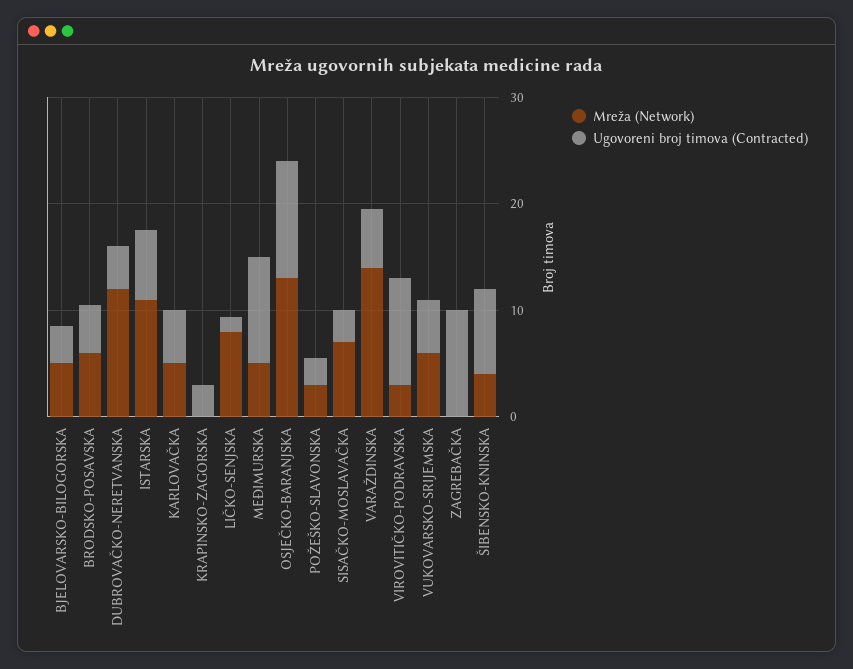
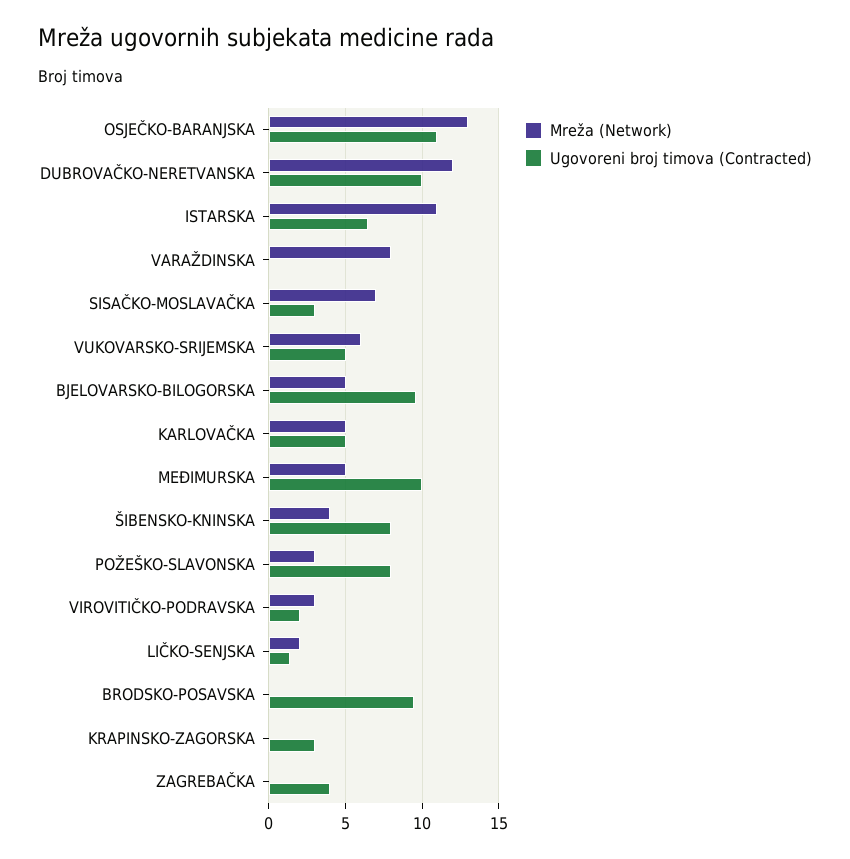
Ugovoreni broj timova (Contracted), BJELOVARSKO-BILOGORSKA: 4 -> 9.5
Mreža (Network), BRODSKO-POSAVSKA: 6 -> 0
Ugovoreni broj timova (Contracted), BRODSKO-POSAVSKA: 4 -> 9.5
Ugovoreni broj timova (Contracted), DUBROVAČKO-NERETVANSKA: 4 -> 10
Mreža (Network), LIČKO-SENJSKA: 8 -> 2
Ugovoreni broj timova (Contracted), POŽEŠKO-SLAVONSKA: 2 -> 8
Mreža (Network), VARAŽDINSKA: 14 -> 8
Ugovoreni broj timova (Contracted), VARAŽDINSKA: 6 -> 0
Ugovoreni broj timova (Contracted), VIROVITIČKO-PODRAVSKA: 10 -> 2
Ugovoreni broj timova (Contracted), ZAGREBAČKA: 10 -> 4

